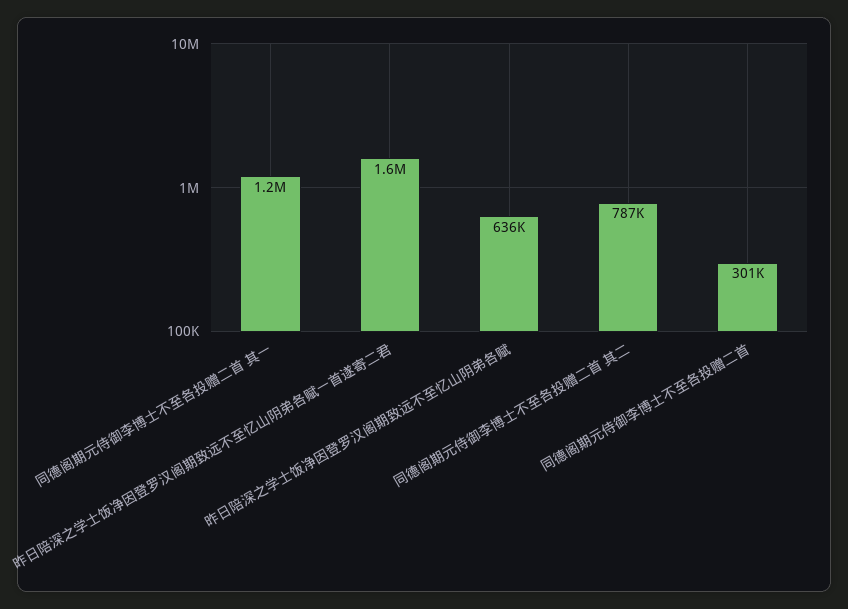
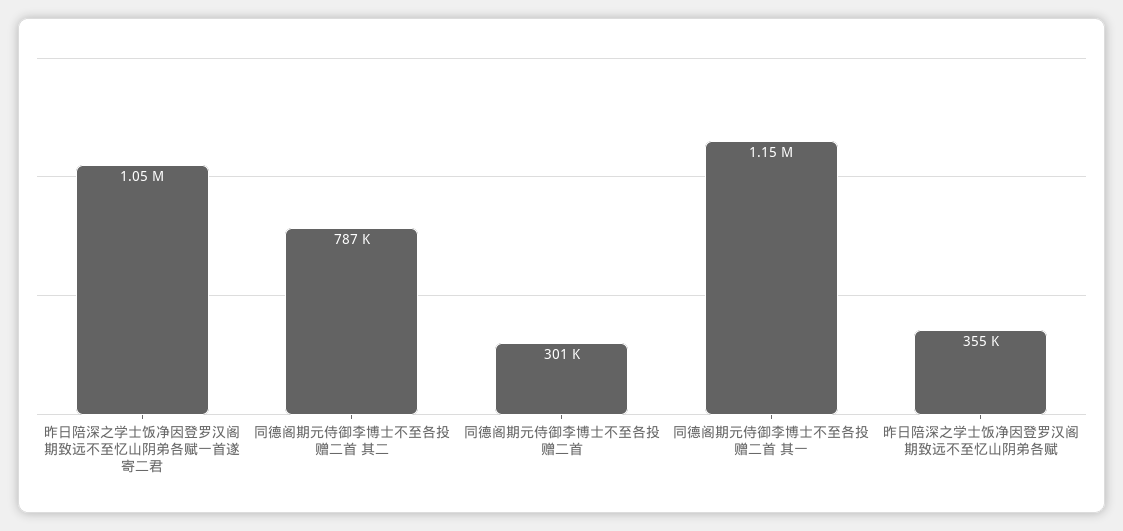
昨日陪深之学士饭净因登罗汉阁期致远不至忆山阴弟各赋一首遂寄二君: 1600000 -> 1050000
昨日陪深之学士饭净因登罗汉阁期致远不至忆山阴弟各赋: 636000 -> 355000

